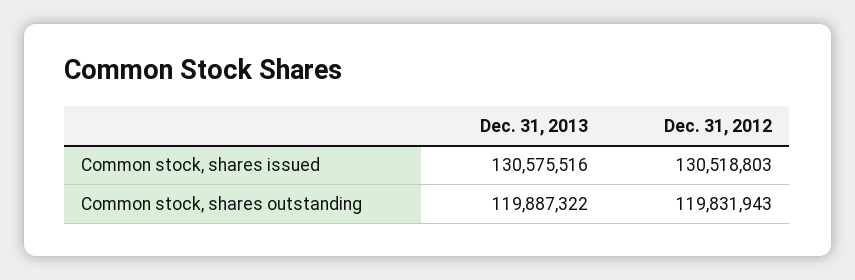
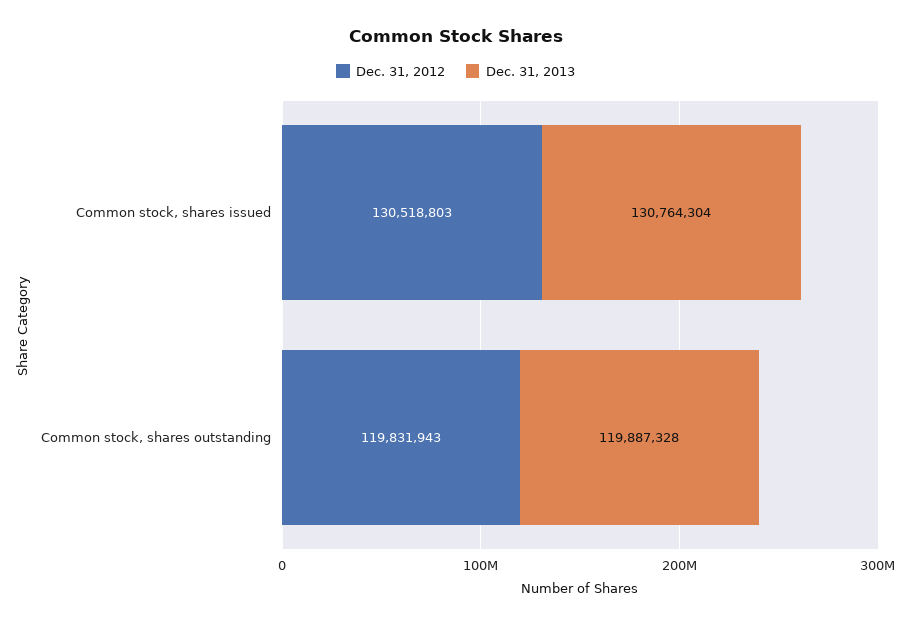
Dec. 31, 2013, Common stock, shares issued: 130575516 -> 130764304
Dec. 31, 2013, Common stock, shares outstanding: 119887322 -> 119887328

